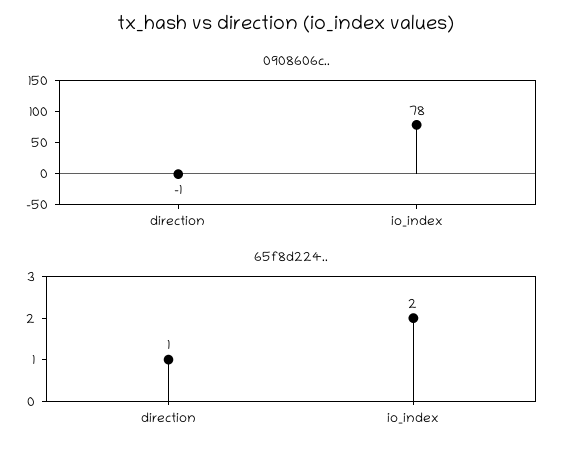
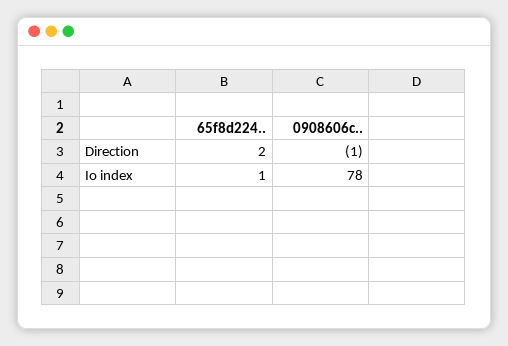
65f8d224.., direction: 1 -> 2
65f8d224.., io_index: 2 -> 1

